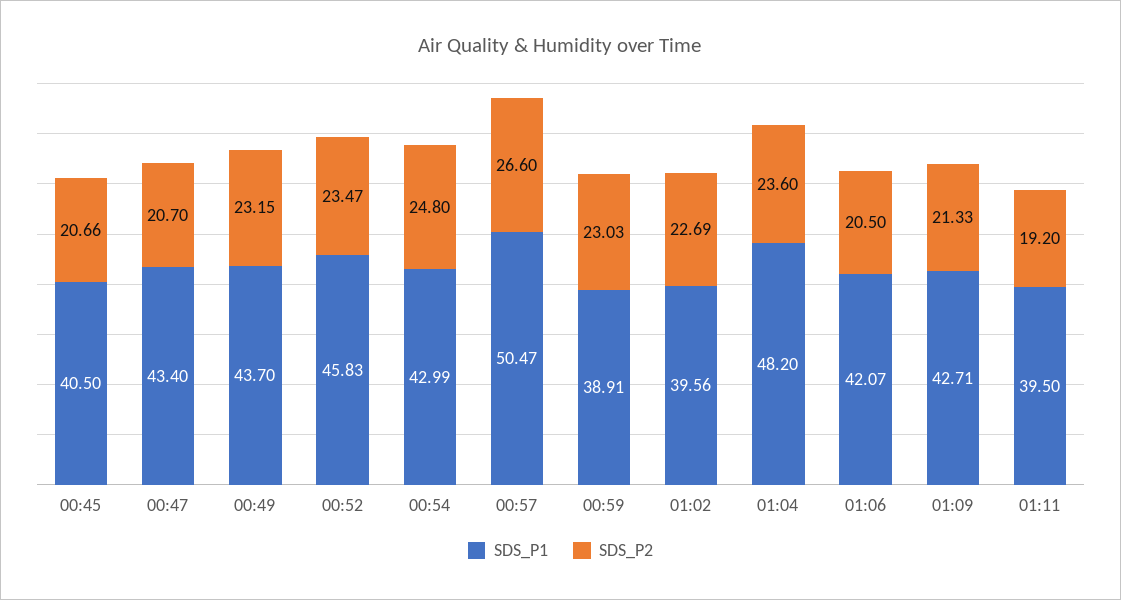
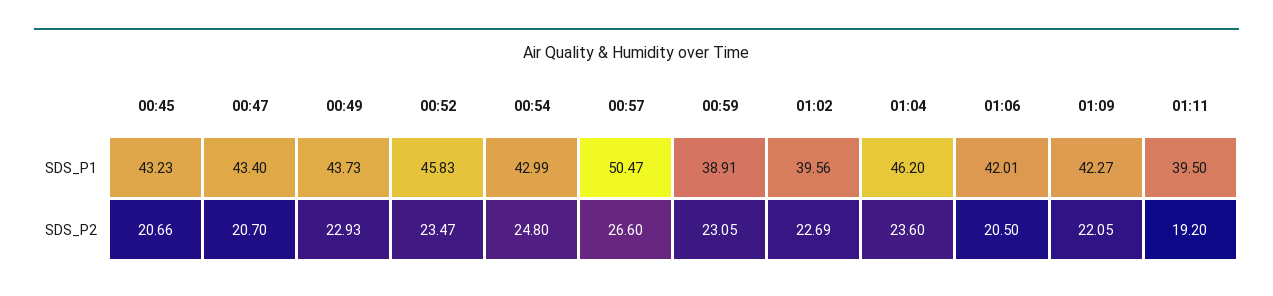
SDS_P1, 00:45: 40.5 -> 43.23
SDS_P1, 00:49: 43.7 -> 43.73
SDS_P2, 00:49: 23.15 -> 22.93
SDS_P2, 00:59: 23.03 -> 23.05
SDS_P1, 01:04: 48.2 -> 46.2
SDS_P1, 01:06: 42.07 -> 42.01
SDS_P1, 01:09: 42.71 -> 42.27
SDS_P2, 01:09: 21.33 -> 22.05

